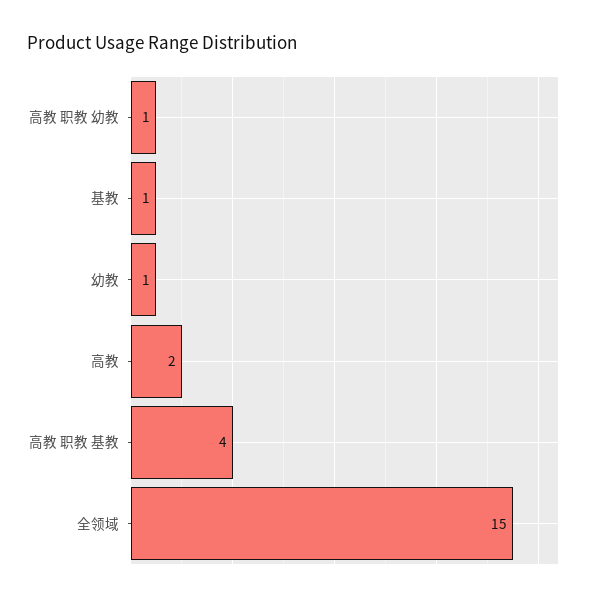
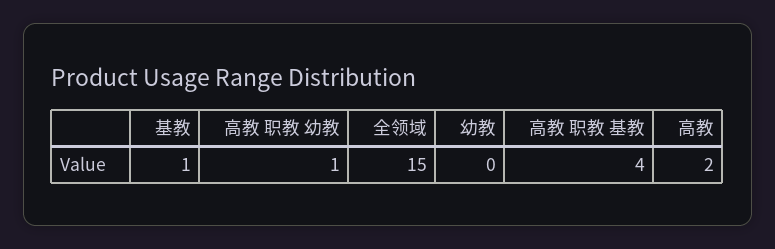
幼教: 1 -> 0

